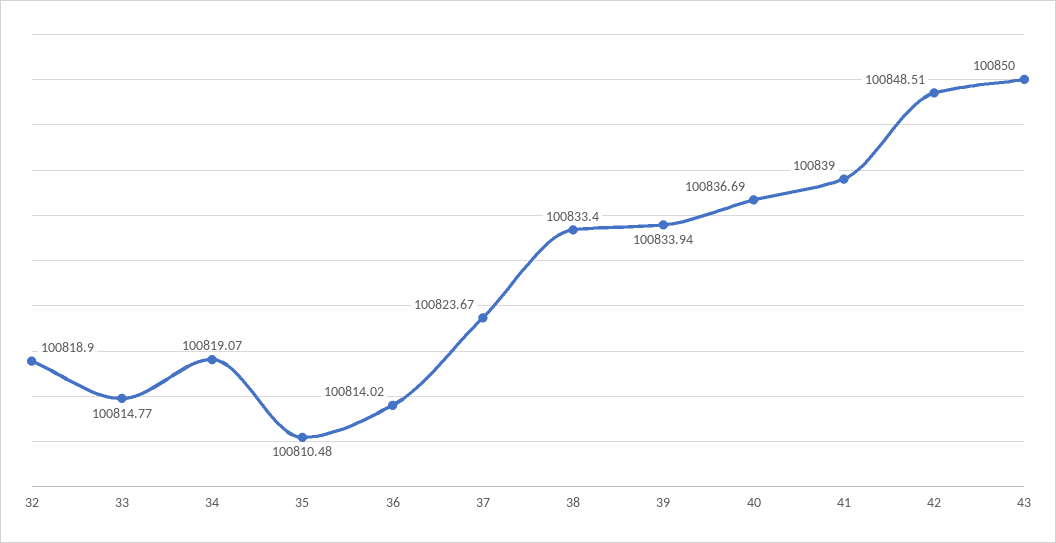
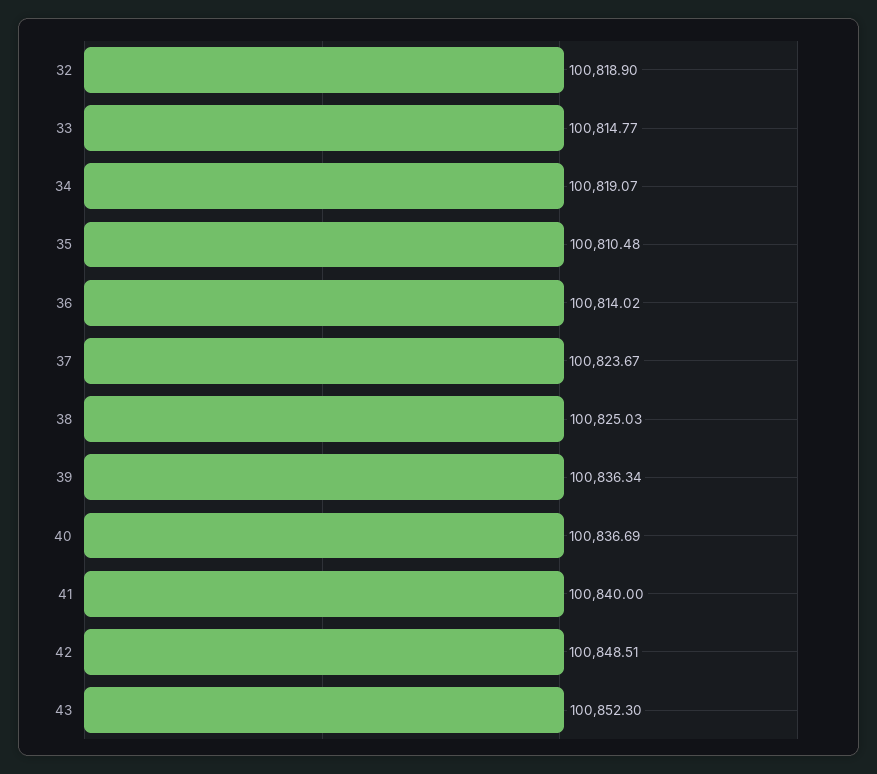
38: 100833.4 -> 100825.03
39: 100833.94 -> 100836.34
41: 100839 -> 100840
43: 100850 -> 100852.3

